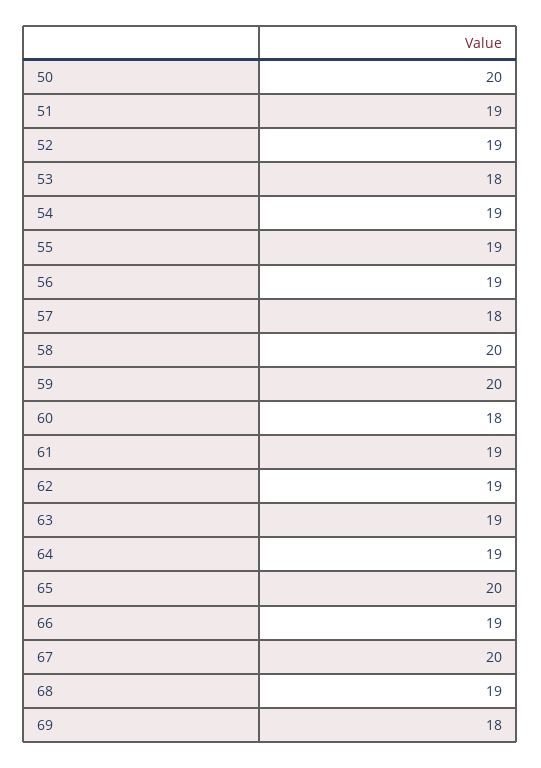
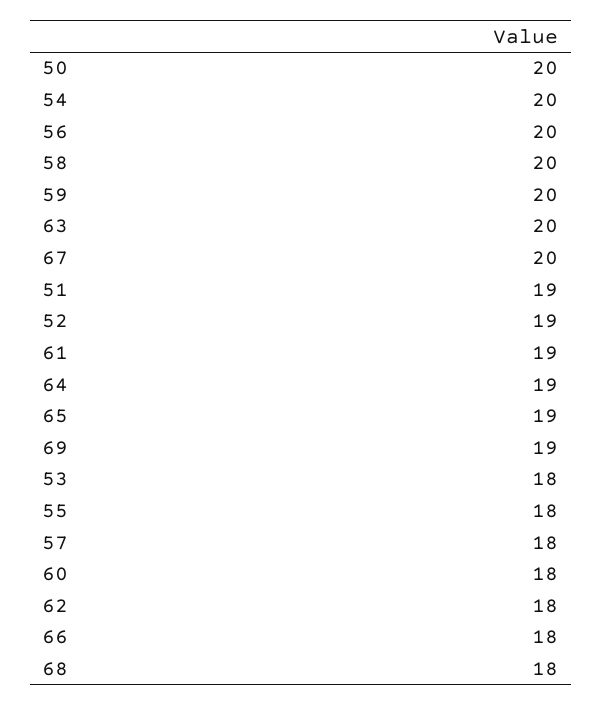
54: 19 -> 20
55: 19 -> 18
56: 19 -> 20
62: 19 -> 18
63: 19 -> 20
65: 20 -> 19
66: 19 -> 18
68: 19 -> 18
69: 18 -> 19

